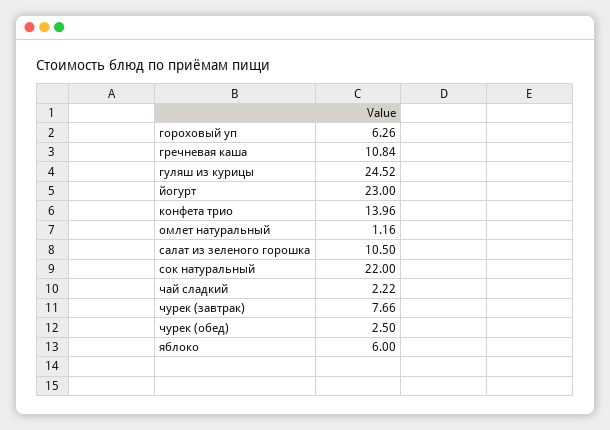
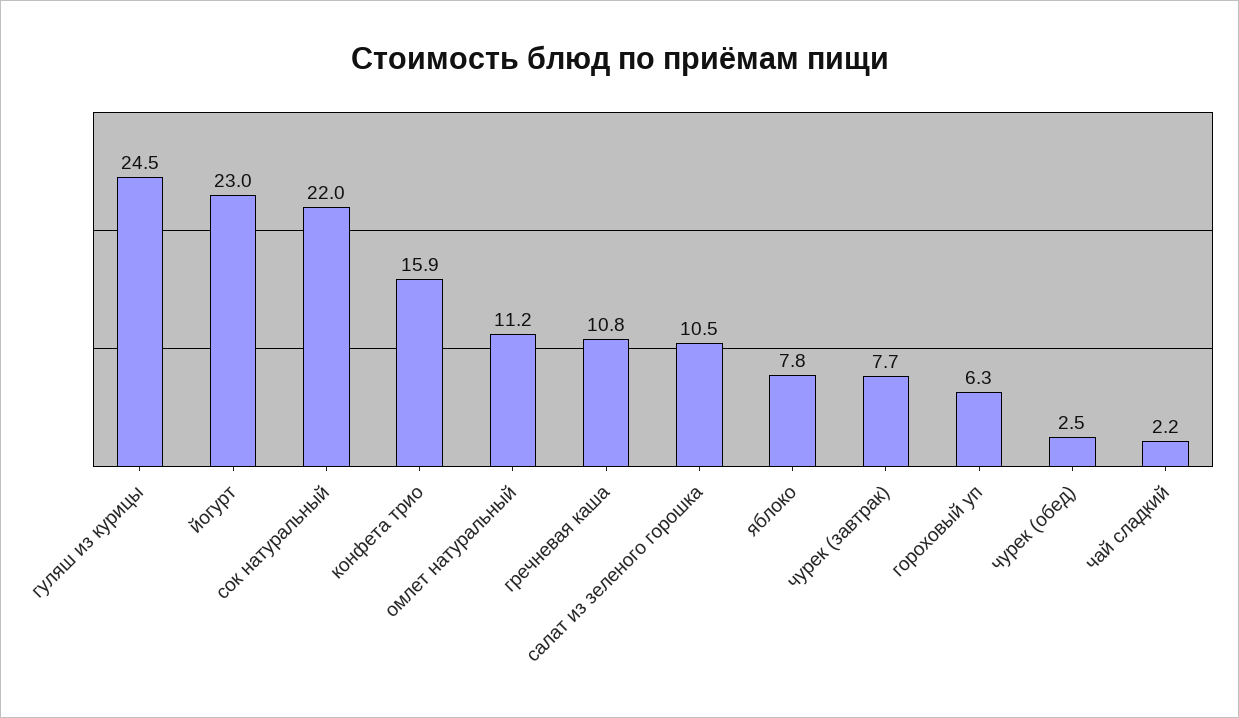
конфета трио: 13.96 -> 15.9
омлет натуральный: 1.16 -> 11.2
яблоко: 6 -> 7.8

